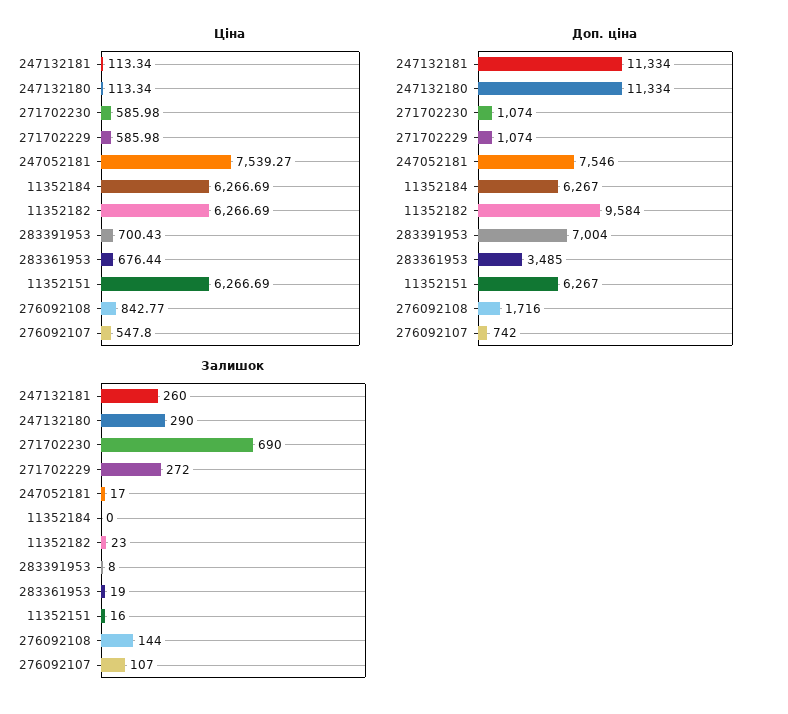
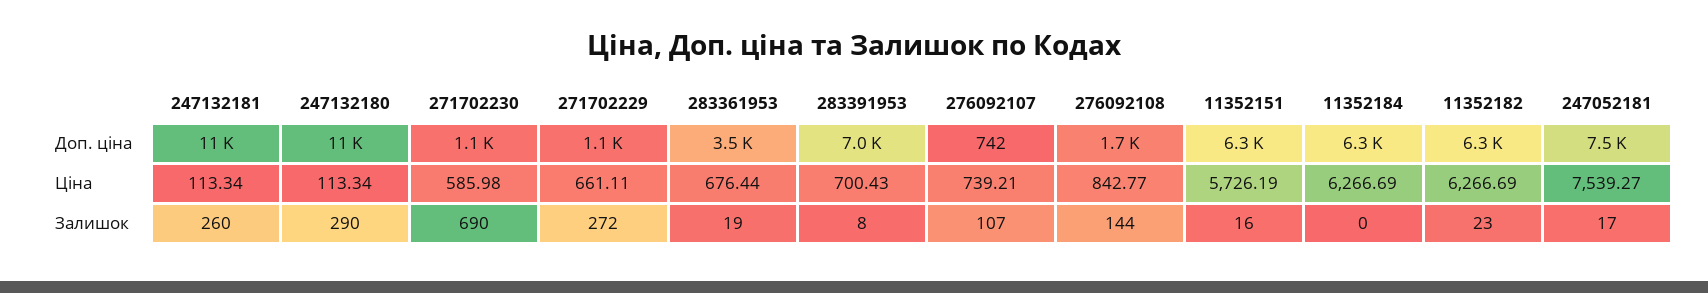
Ціна, 271702229: 585.98 -> 661.11
Ціна, 11352151: 6266.69 -> 5726.19
Ціна, 276092107: 547.8 -> 739.21
Доп. ціна, 11352182: 9584 -> 6300

